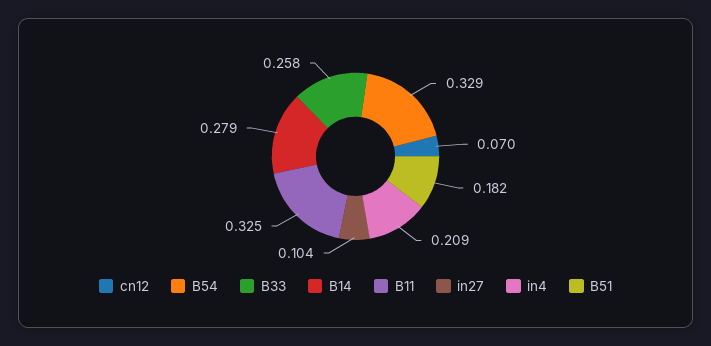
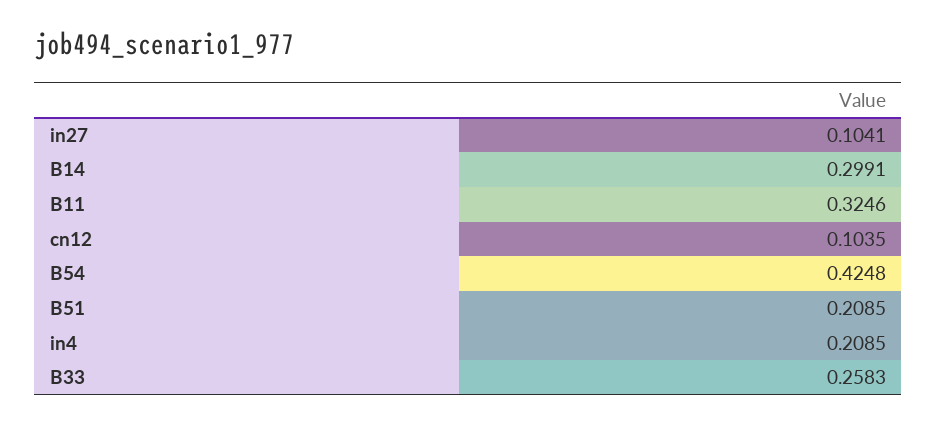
cn12: 0.07 -> 0.1035
B54: 0.329 -> 0.4248
B14: 0.279 -> 0.2991
B51: 0.182 -> 0.2085

